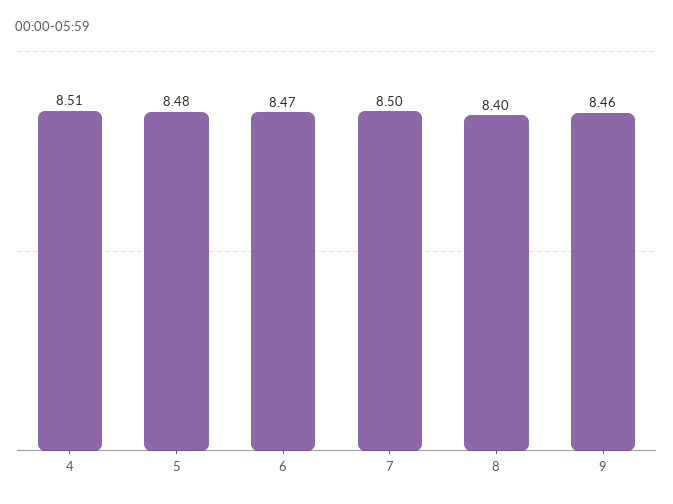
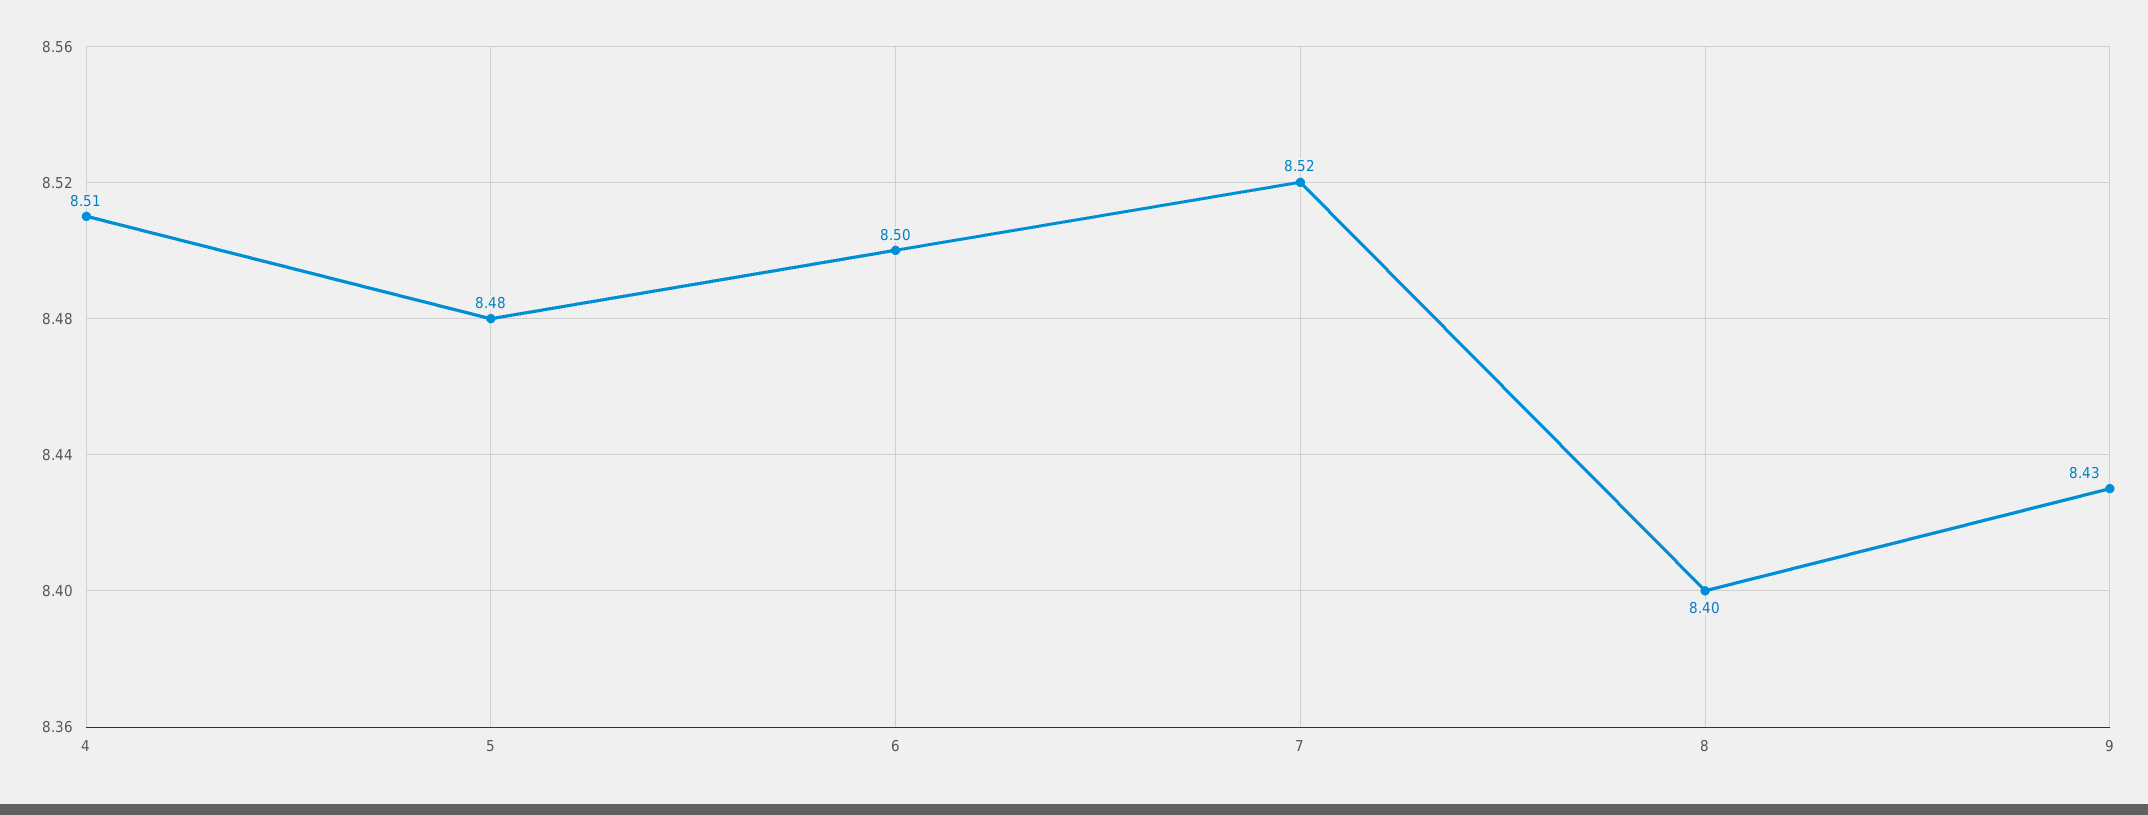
6: 8.47 -> 8.5
7: 8.5 -> 8.52
9: 8.46 -> 8.43

